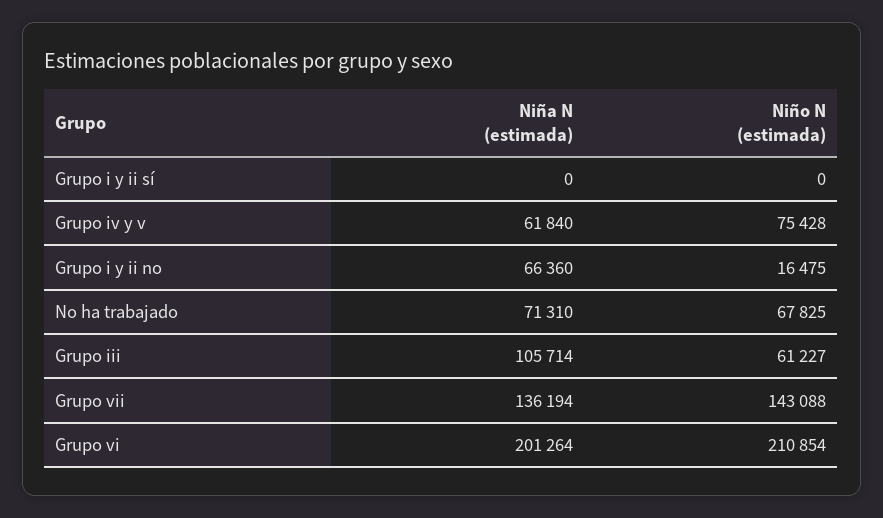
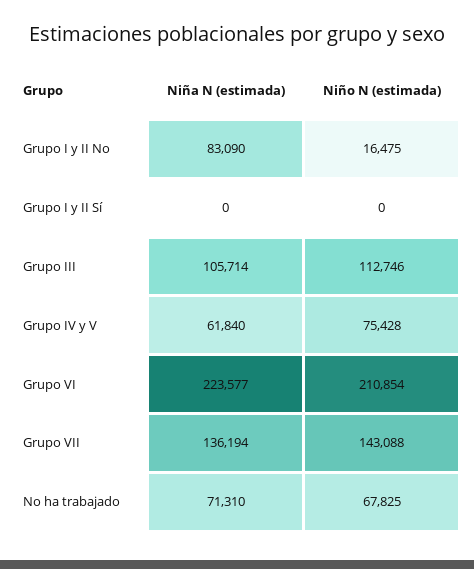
Niña N (estimada), Grupo i y ii no: 66360 -> 83090
Niño N (estimada), Grupo iii: 61227 -> 112746
Niña N (estimada), Grupo vi: 201264 -> 223577

